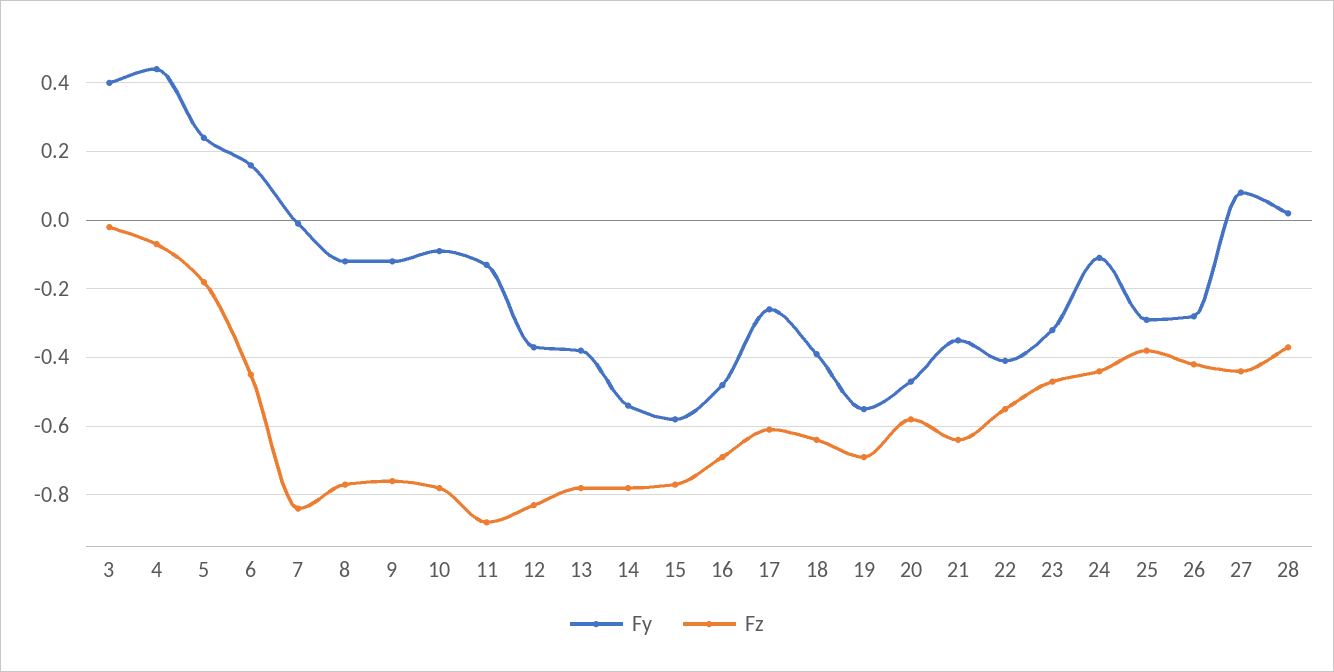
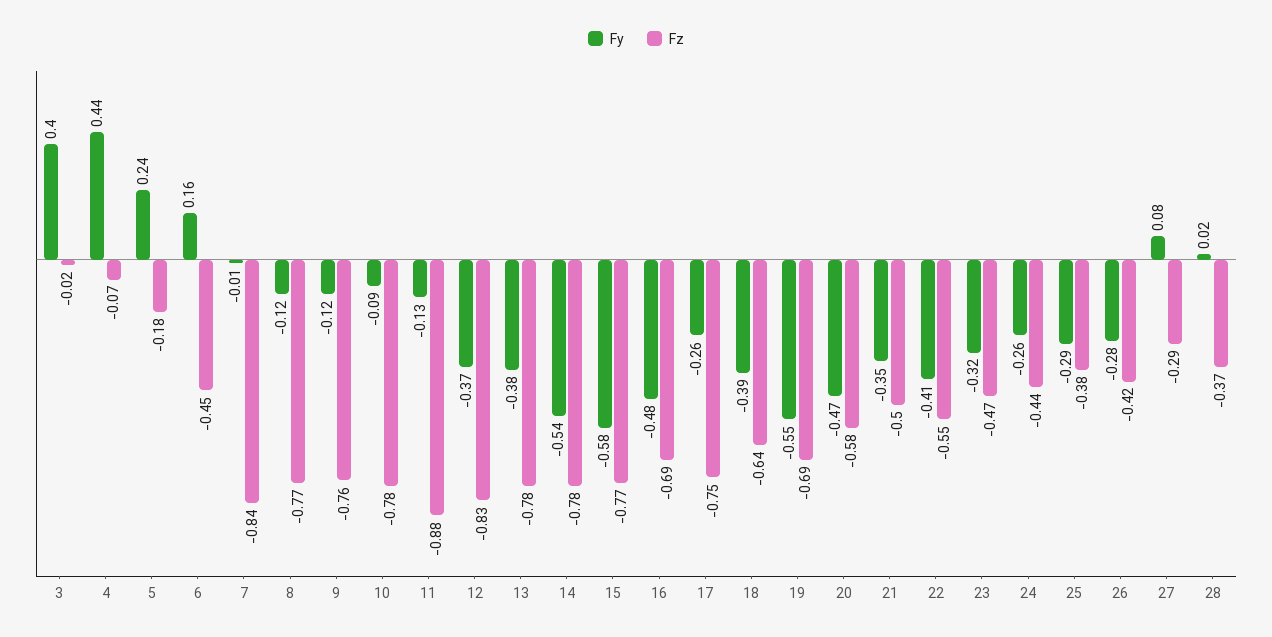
Fz, 17: -0.6 -> -0.75
Fz, 21: -0.65 -> -0.5
Fy, 24: -0.1 -> -0.26
Fz, 27: -0.45 -> -0.29

